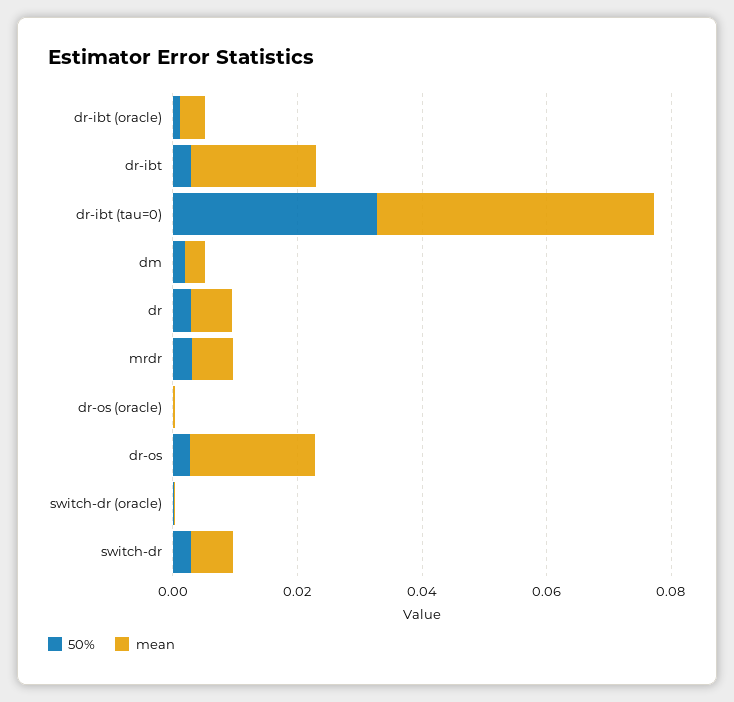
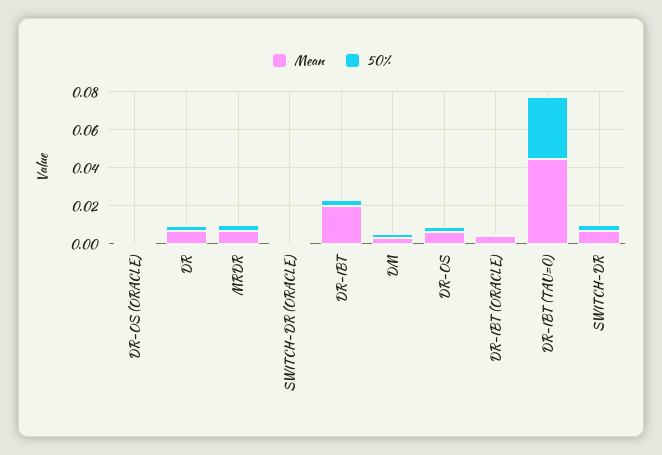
mean, dr-os: 0.02 -> 0.005

